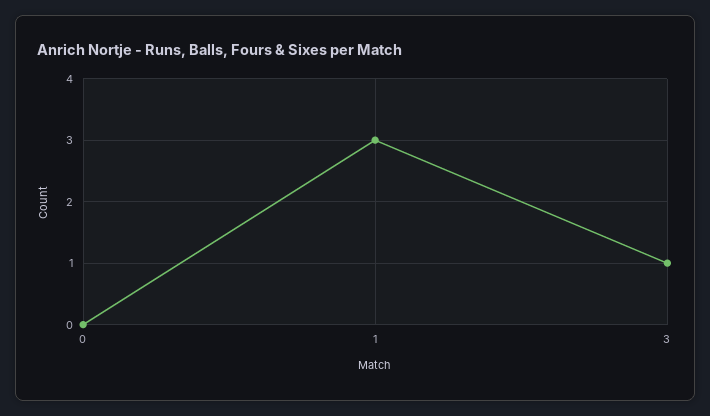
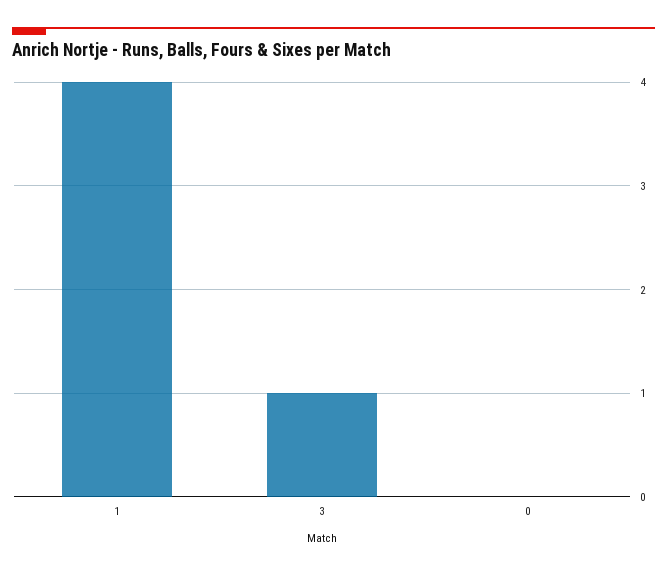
1: 3 -> 4

